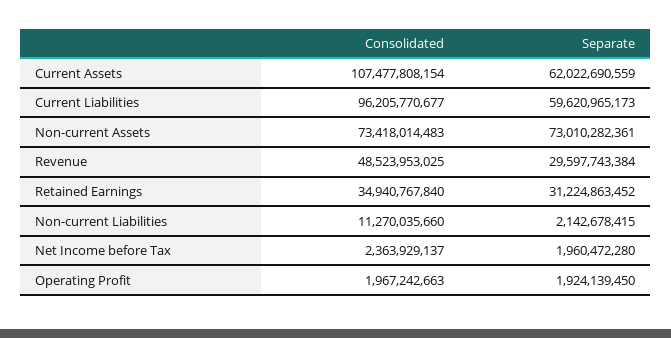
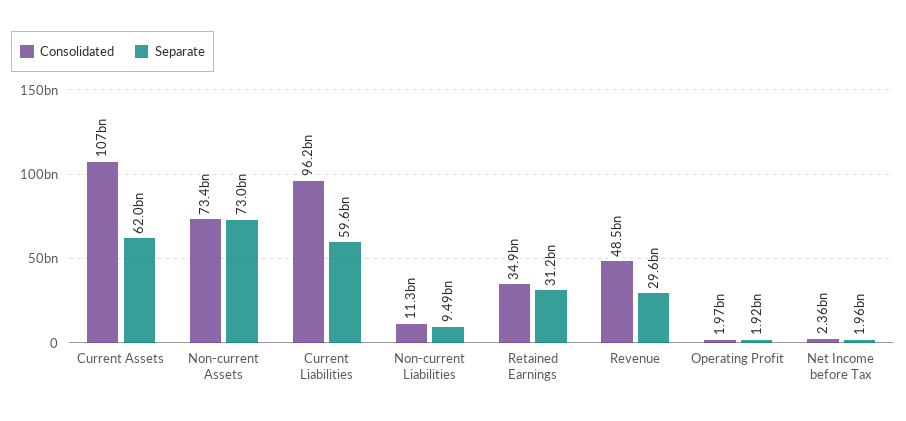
Separate, Non-current Liabilities: 2142678415 -> 9490000000

